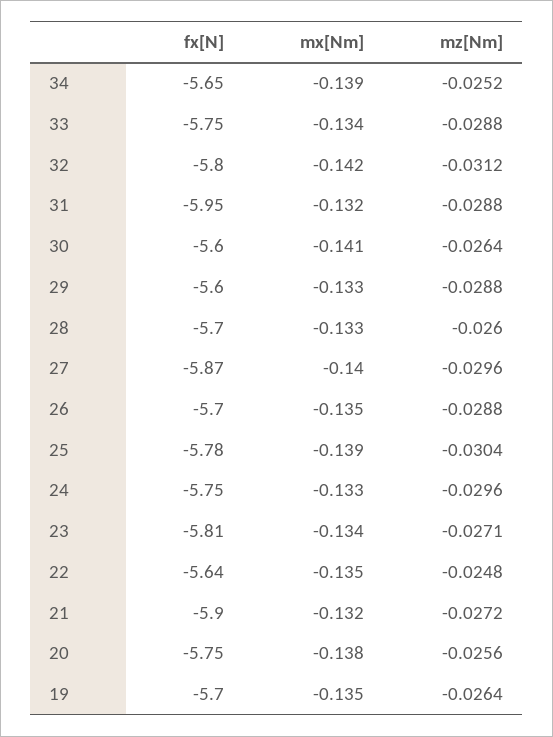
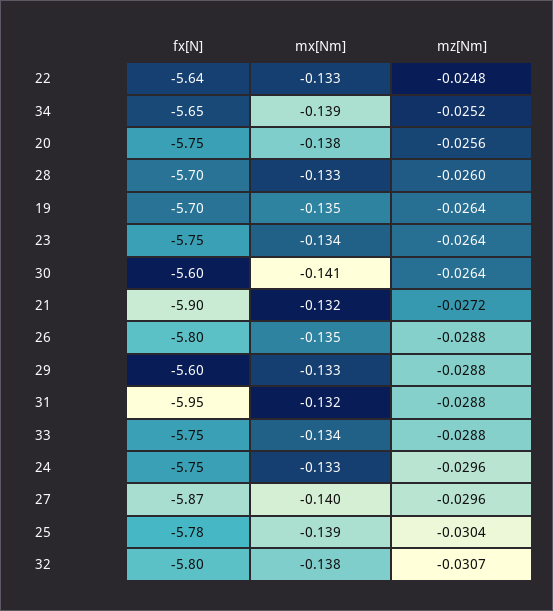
mx[Nm], 32: -0.142 -> -0.138
mz[Nm], 32: -0.0312 -> -0.0307
fx[N], 26: -5.7 -> -5.8
fx[N], 23: -5.81 -> -5.75
mz[Nm], 23: -0.0271 -> -0.0264
mx[Nm], 22: -0.135 -> -0.133

